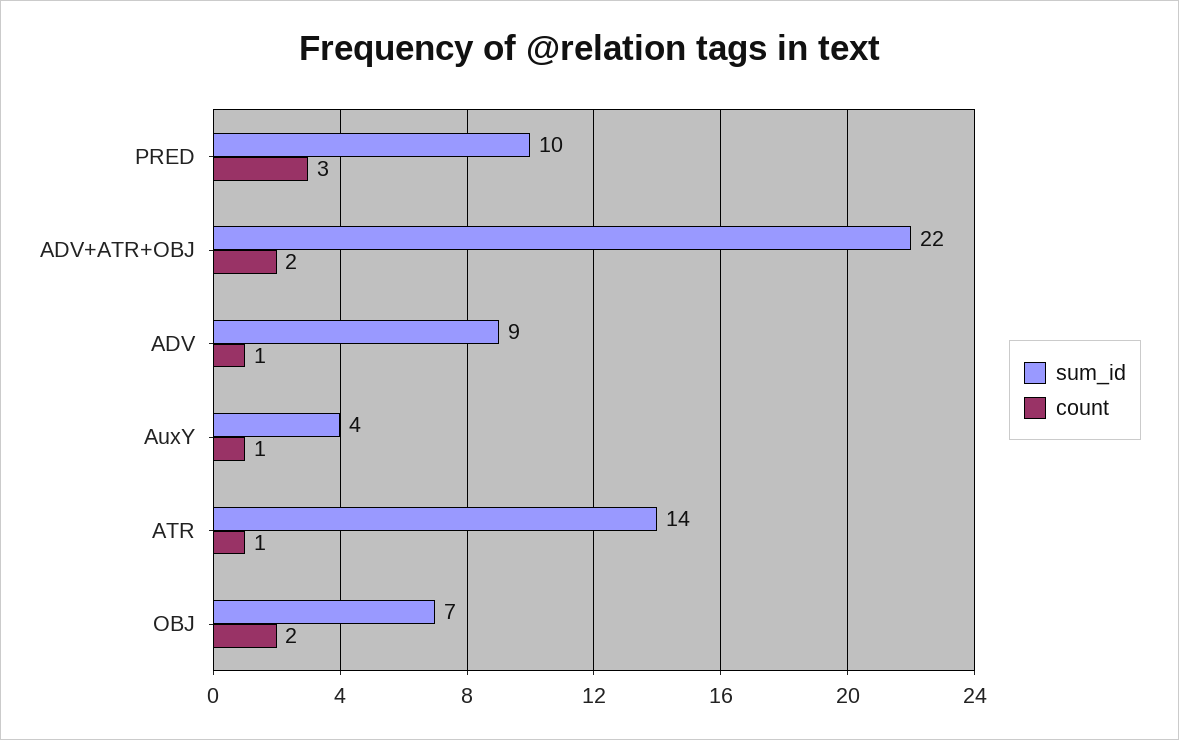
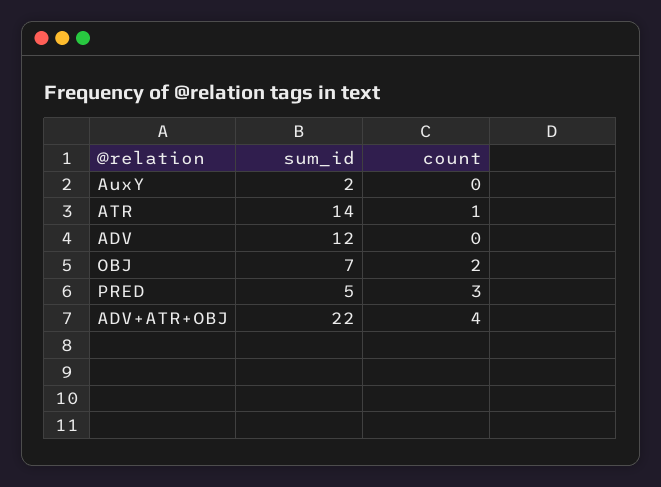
sum_id, PRED: 10 -> 5
count, ADV+ATR+OBJ: 2 -> 4
sum_id, ADV: 9 -> 12
count, ADV: 1 -> 0
sum_id, AuxY: 4 -> 2
count, AuxY: 1 -> 0

